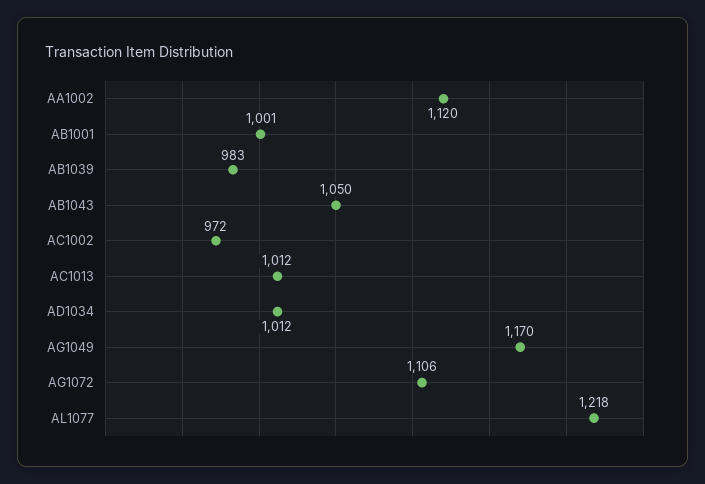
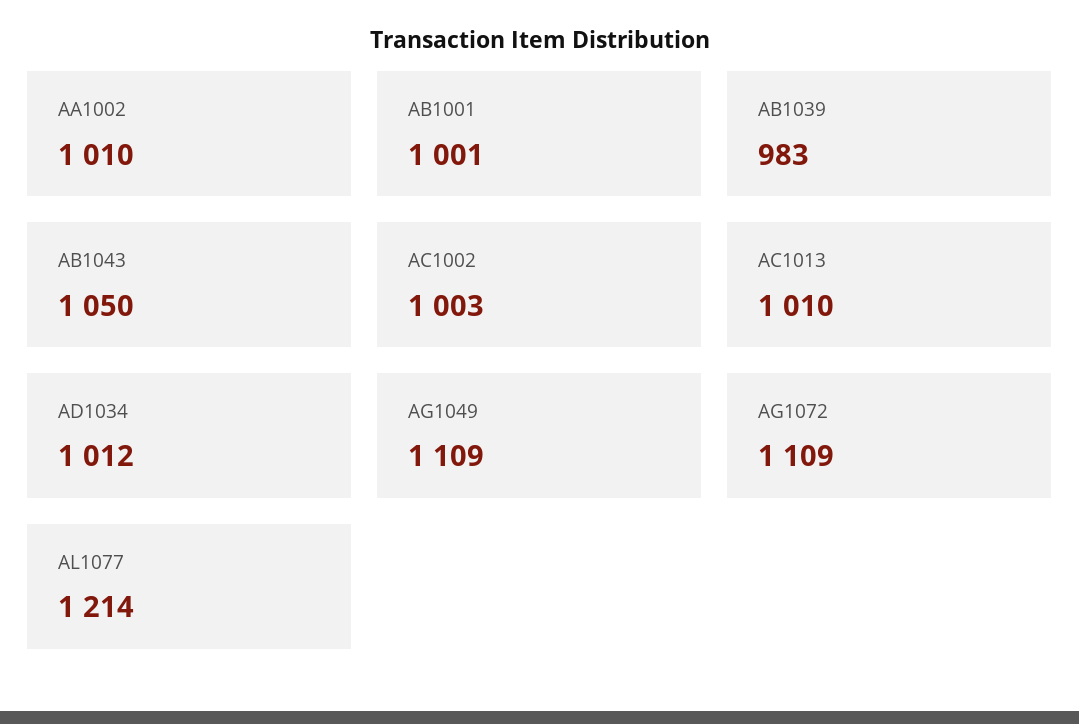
AA1002: 1120 -> 1010
AC1002: 972 -> 1003
AC1013: 1012 -> 1010
AG1049: 1170 -> 1109
AG1072: 1106 -> 1109
AL1077: 1218 -> 1214

